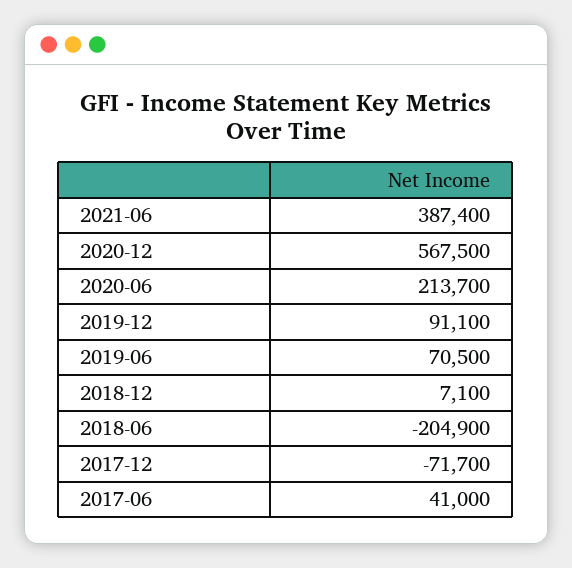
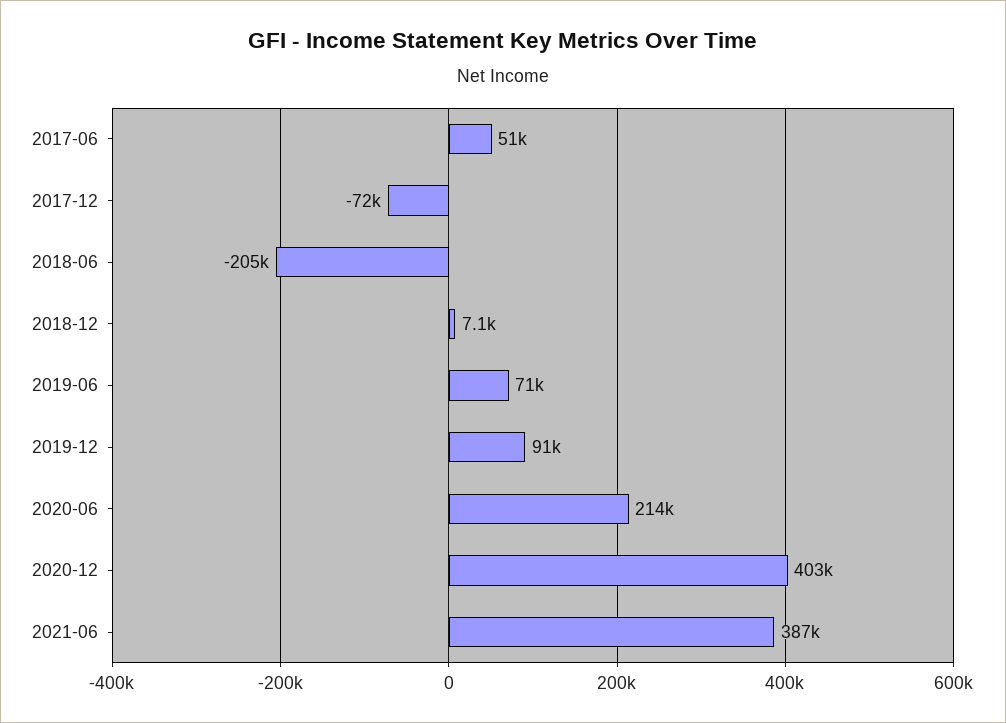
2020-12: 567500 -> 403000
2017-06: 41000 -> 51000

